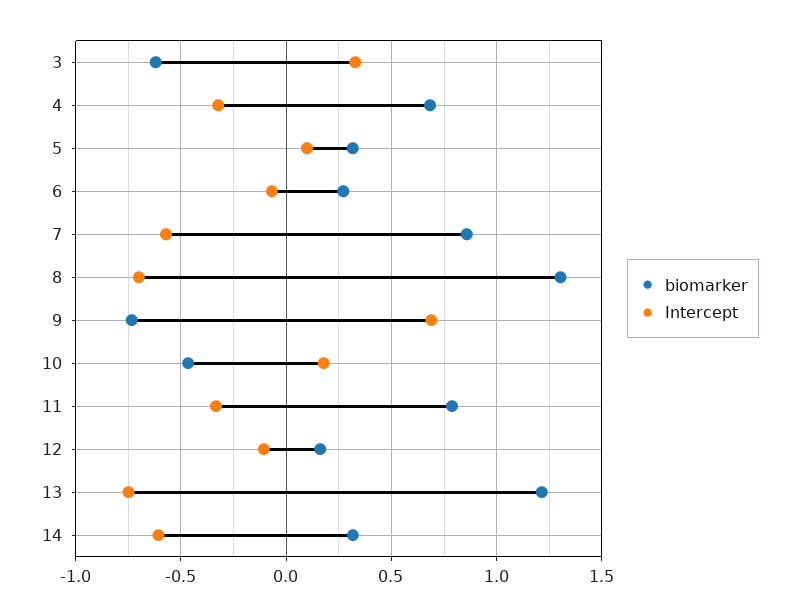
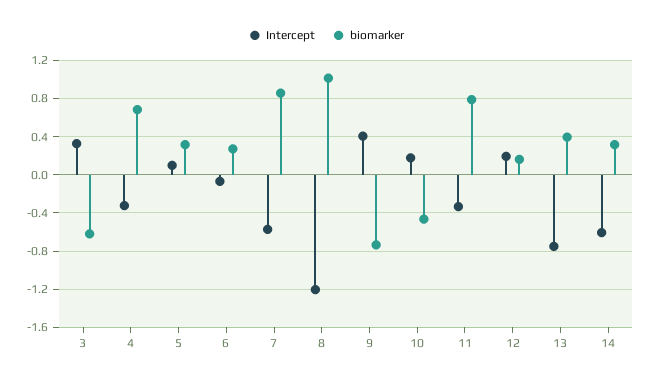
biomarker, 8: 1.3 -> 1
Intercept, 8: -0.7 -> -1.2
Intercept, 9: 0.7 -> 0.4
Intercept, 12: -0.1 -> 0.2
biomarker, 13: 1.2 -> 0.4

